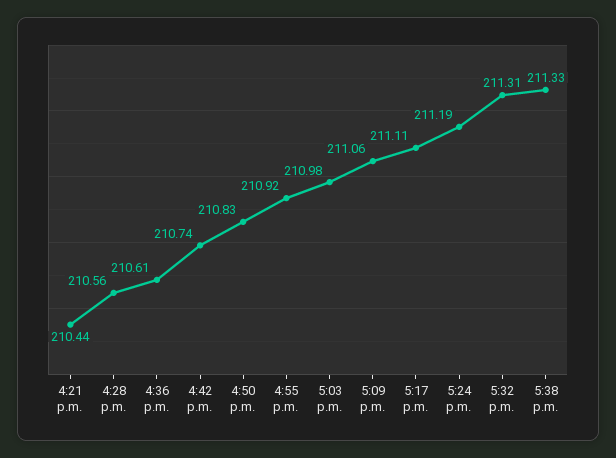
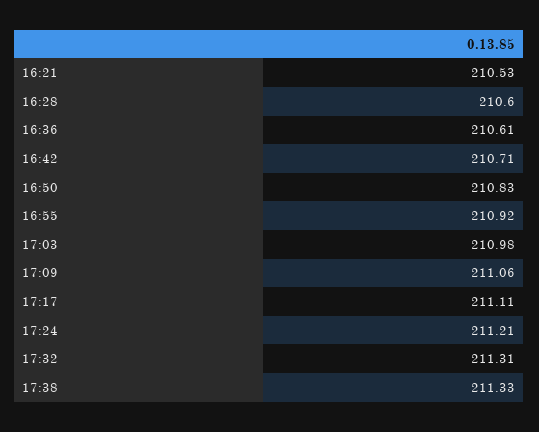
4:21 p.m.: 210.44 -> 210.53
4:28 p.m.: 210.56 -> 210.6
4:42 p.m.: 210.74 -> 210.71
5:24 p.m.: 211.19 -> 211.21

